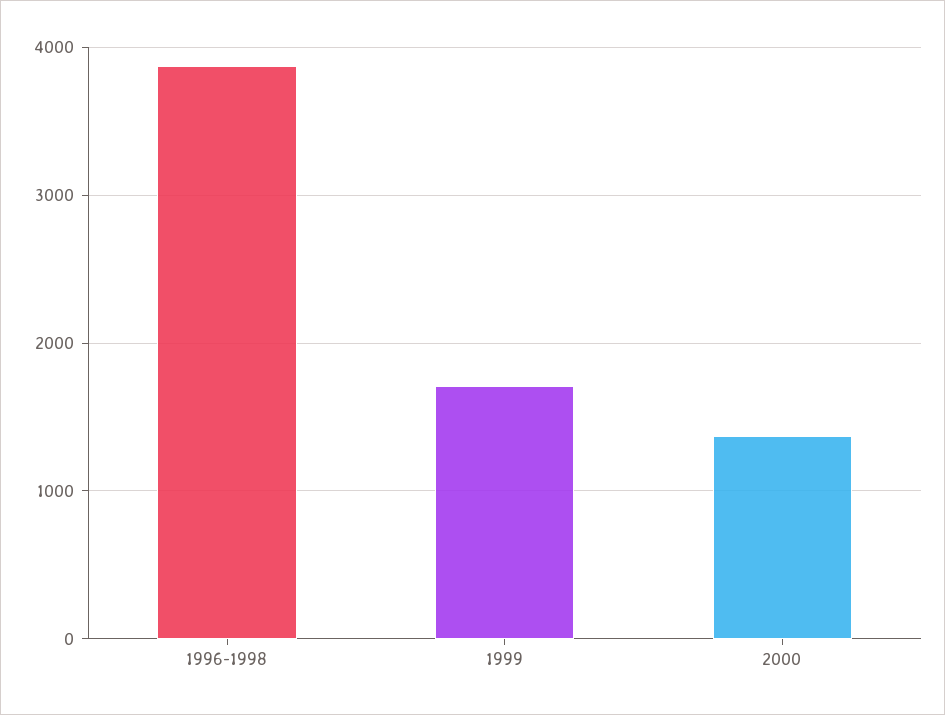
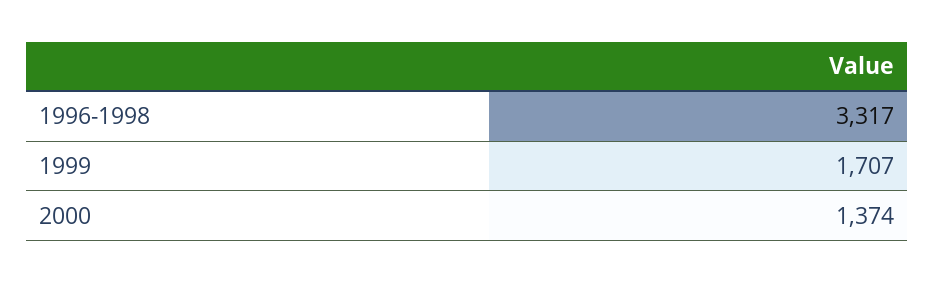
1996-1998: 3900 -> 3317

